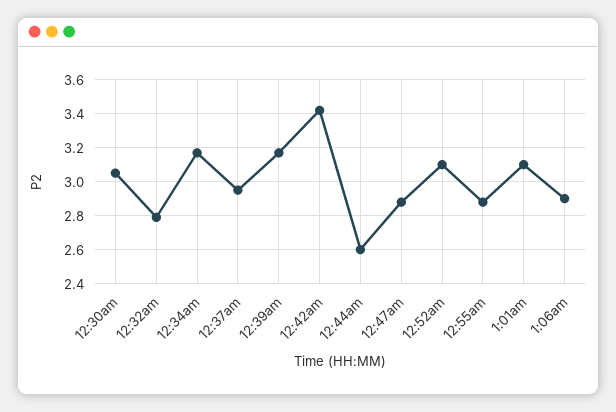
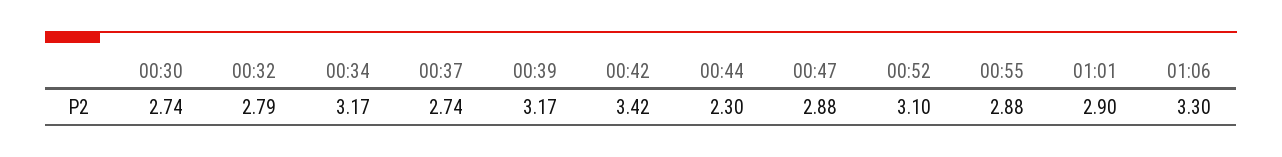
12:30am: 3.05 -> 2.74
12:37am: 2.95 -> 2.74
12:44am: 2.6 -> 2.3
1:01am: 3.1 -> 2.9
1:06am: 2.9 -> 3.3

